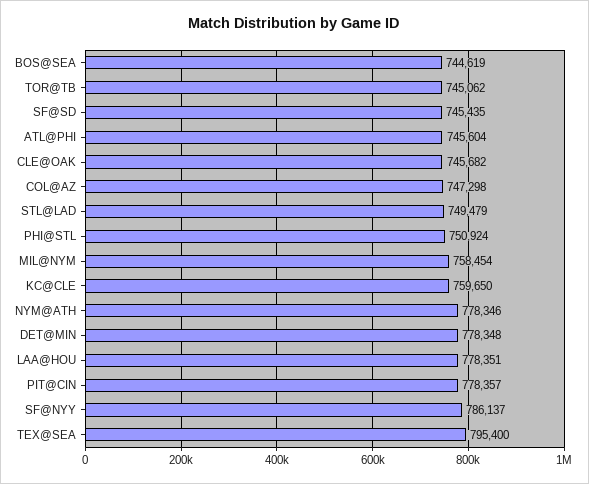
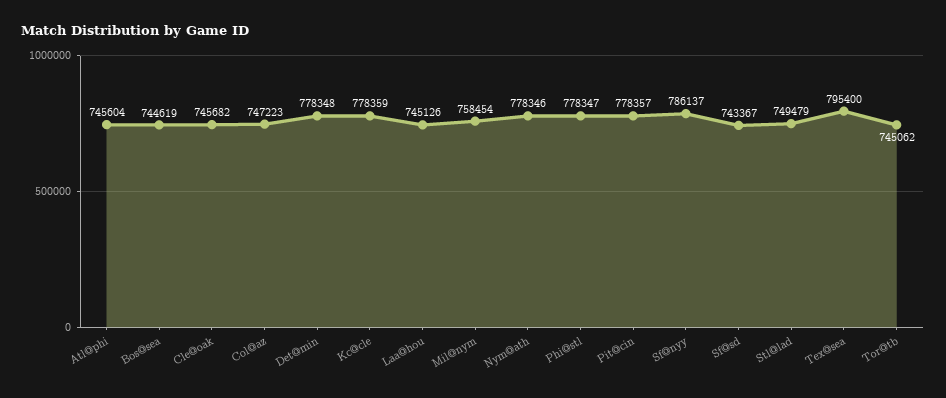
SF@SD: 745435 -> 743367
COL@AZ: 747298 -> 747223
PHI@STL: 750924 -> 778347
KC@CLE: 759650 -> 778359
LAA@HOU: 778351 -> 745126

